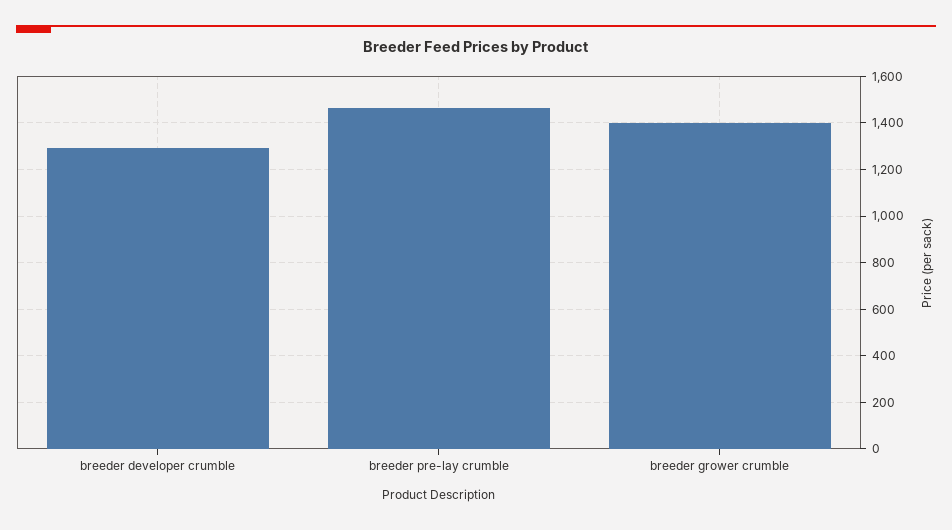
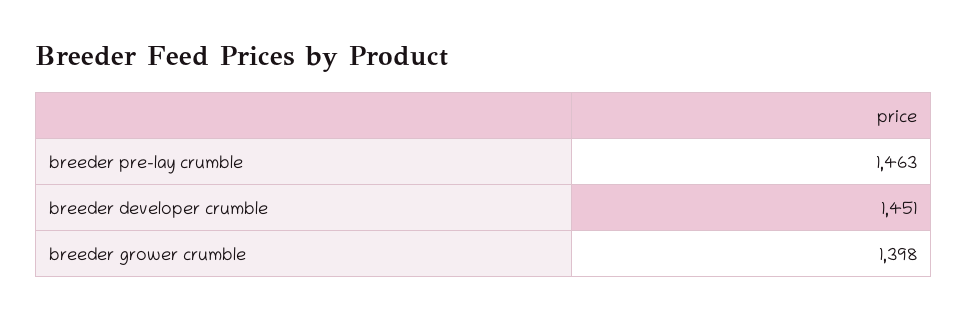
breeder developer crumble: 1300 -> 1451

